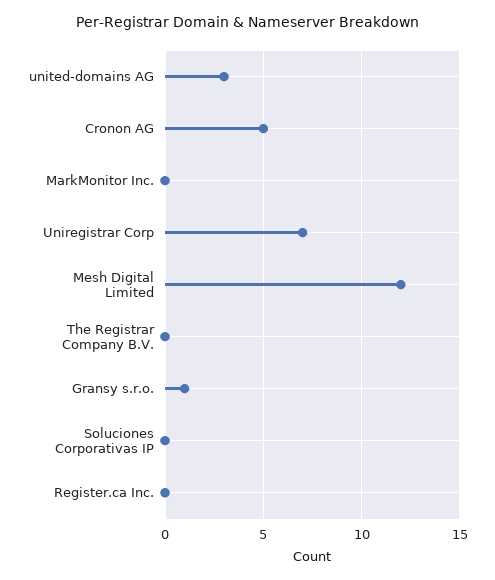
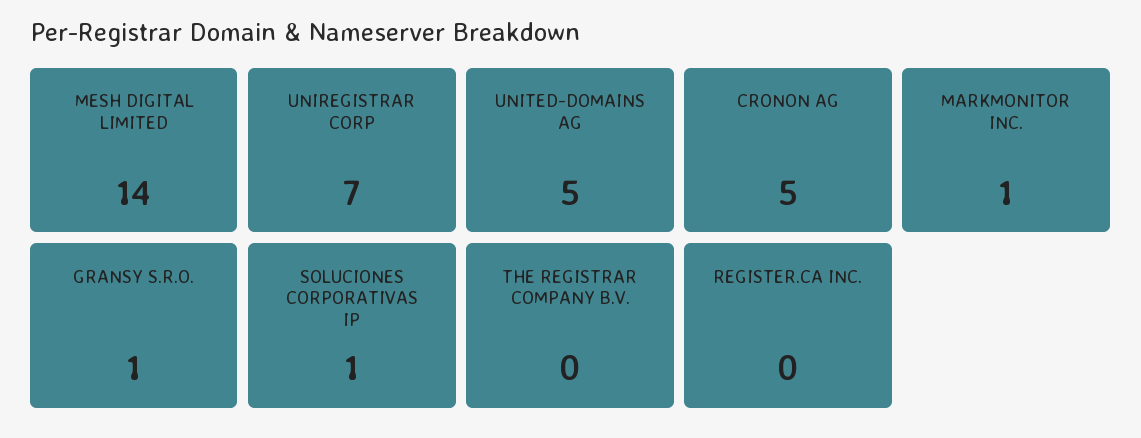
united-domains AG: 3 -> 5
MarkMonitor Inc.: 0 -> 1
Mesh Digital Limited: 12 -> 14
Soluciones Corporativas IP: 0 -> 1

